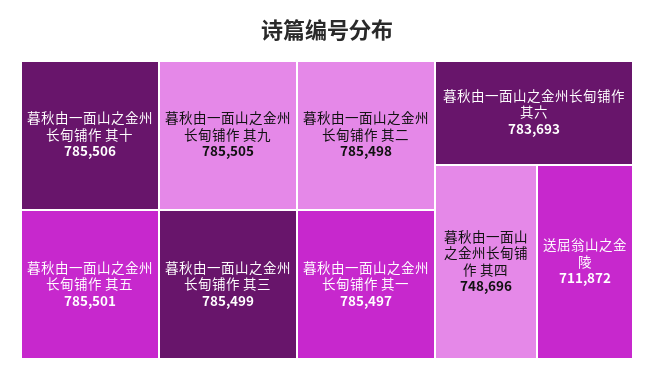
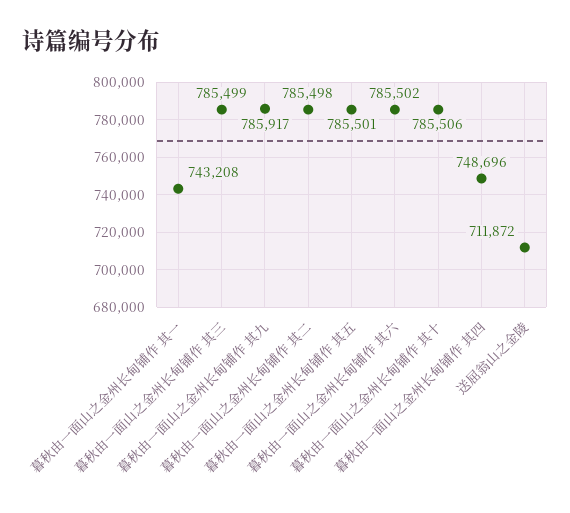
暮秋由一面山之金州长甸铺作 其九: 785505 -> 785917
暮秋由一面山之金州长甸铺作 其一: 785497 -> 743208
暮秋由一面山之金州长甸铺作 其六: 783693 -> 785502

